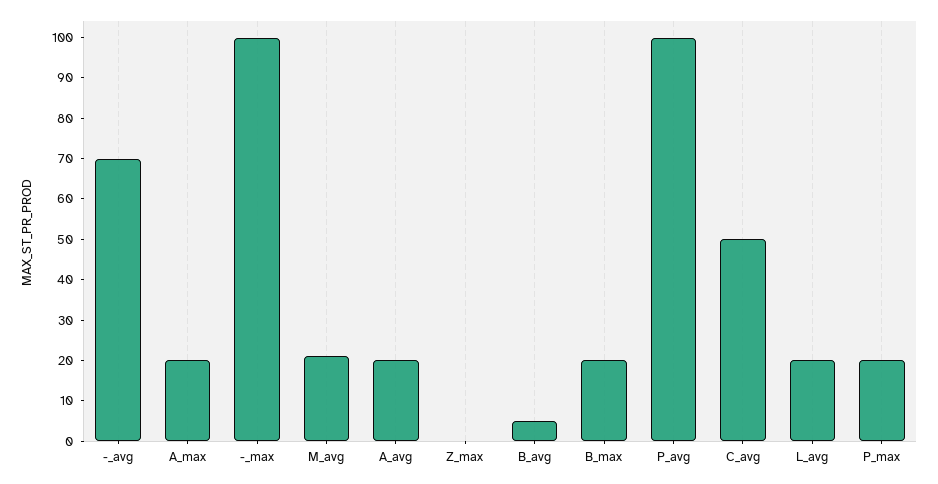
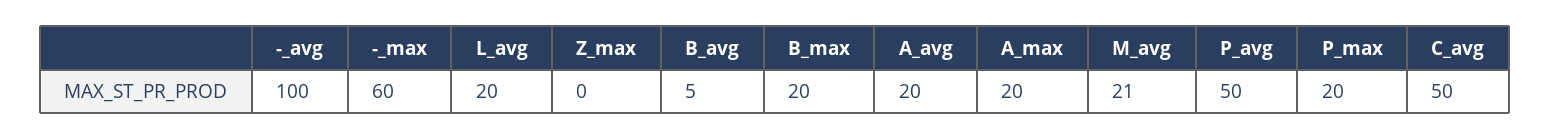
-_avg: 70 -> 100
-_max: 100 -> 60
P_avg: 100 -> 50

